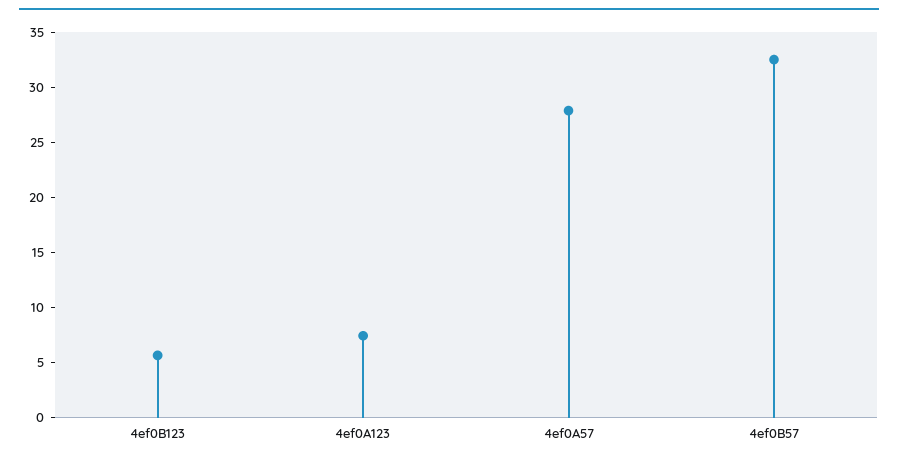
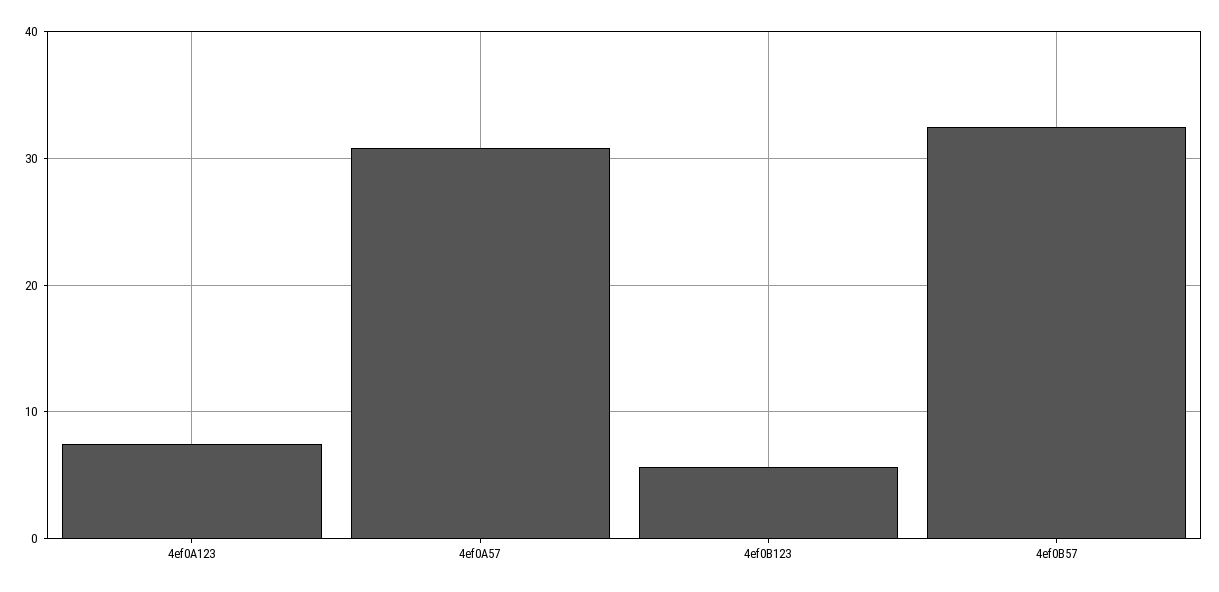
4ef0A57: 28 -> 31

